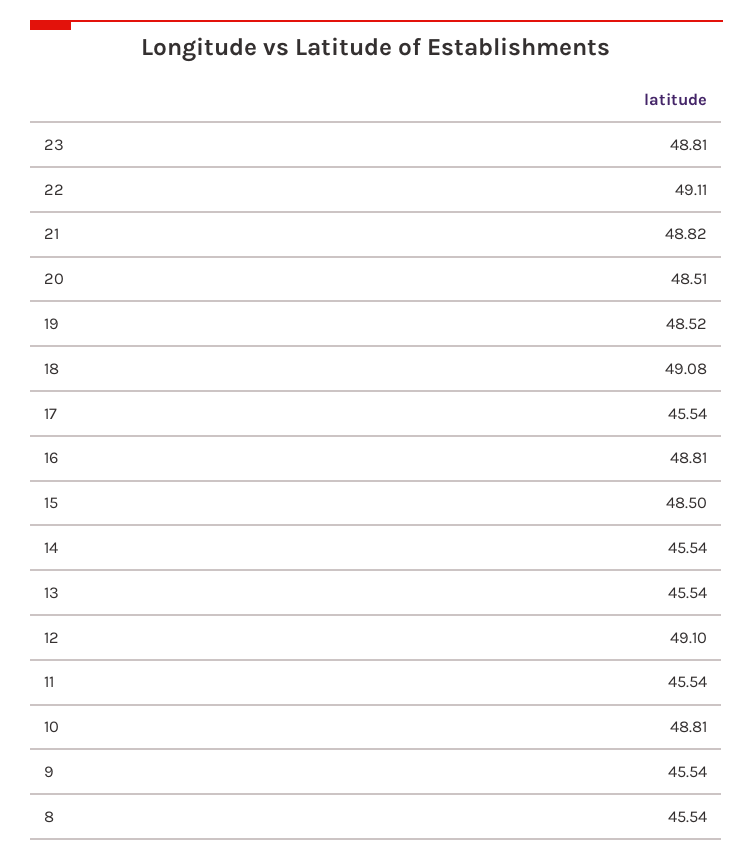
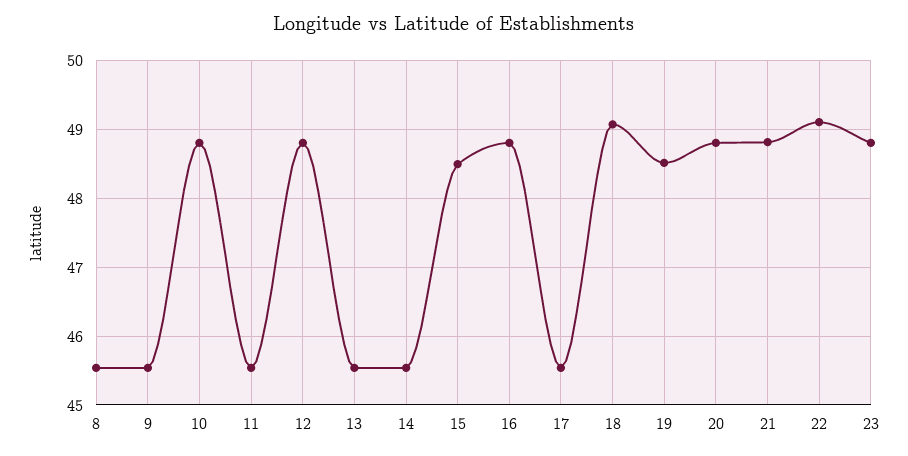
20: 48.51 -> 48.8
12: 49.1 -> 48.8

